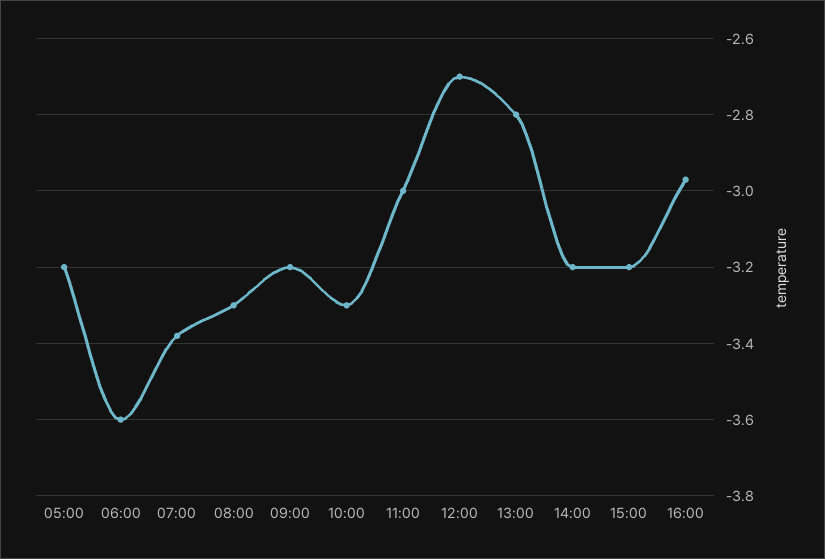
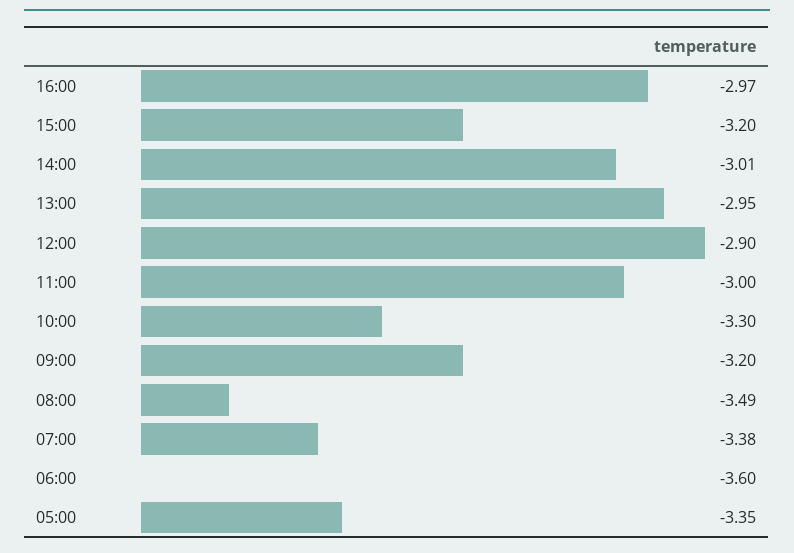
05:00: -3.2 -> -3.35
08:00: -3.3 -> -3.49
12:00: -2.7 -> -2.9
13:00: -2.8 -> -2.95
14:00: -3.2 -> -3.01

